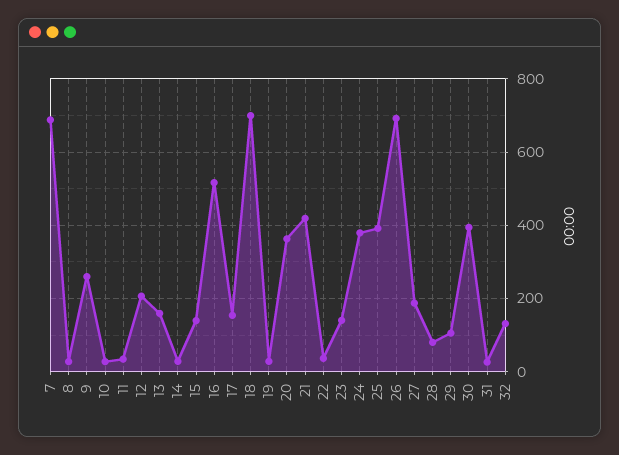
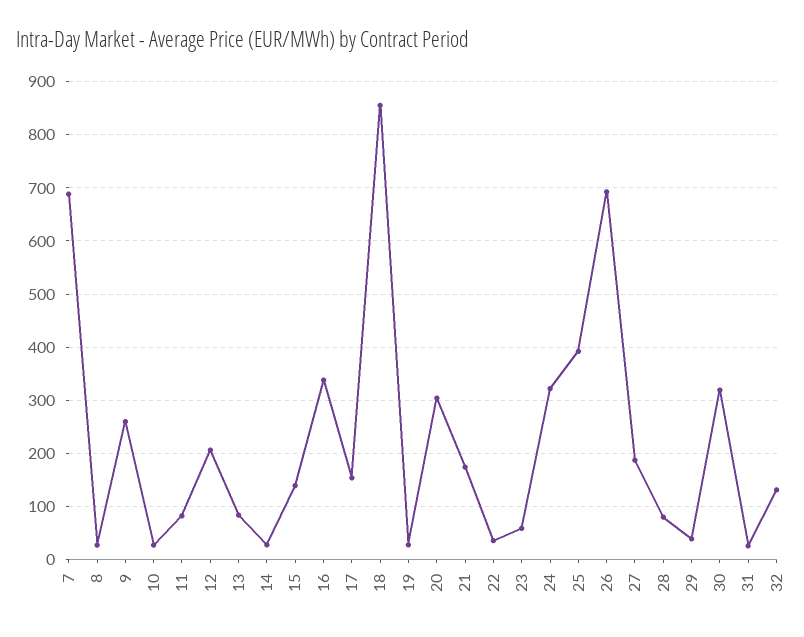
11: 40 -> 80
13: 160 -> 80
16: 520 -> 340
18: 700 -> 860
20: 360 -> 300
21: 420 -> 180
23: 140 -> 60
24: 380 -> 320
29: 100 -> 40
30: 400 -> 320

